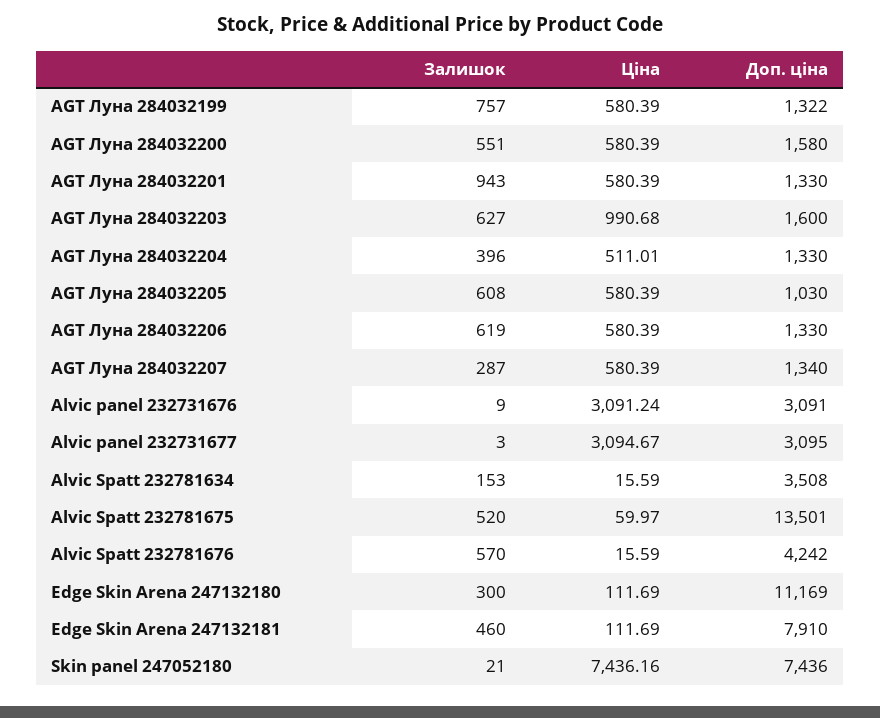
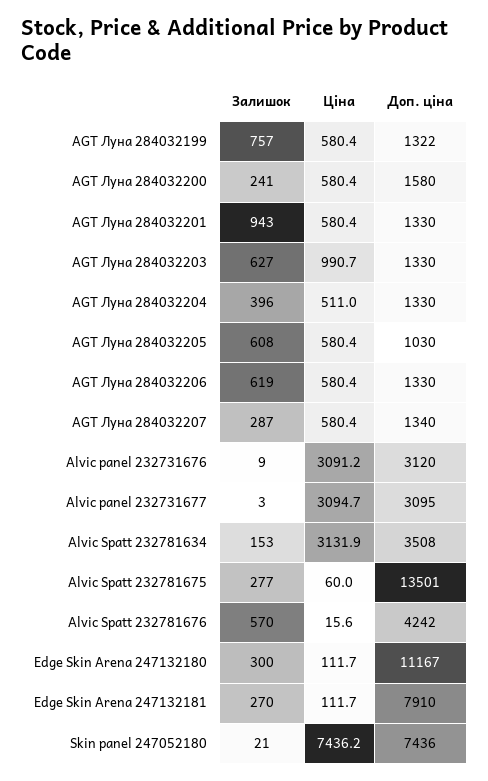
Залишок, AGT Луна 284032200: 551 -> 241
Доп. ціна, AGT Луна 284032203: 1600 -> 1330
Доп. ціна, Alvic panel 232731676: 3091 -> 3120
Ціна, Alvic Spatt 232781634: 15.59 -> 3131.9
Залишок, Alvic Spatt 232781675: 520 -> 277
Доп. ціна, Edge Skin Arena 247132180: 11169 -> 11167
Залишок, Edge Skin Arena 247132181: 460 -> 270

